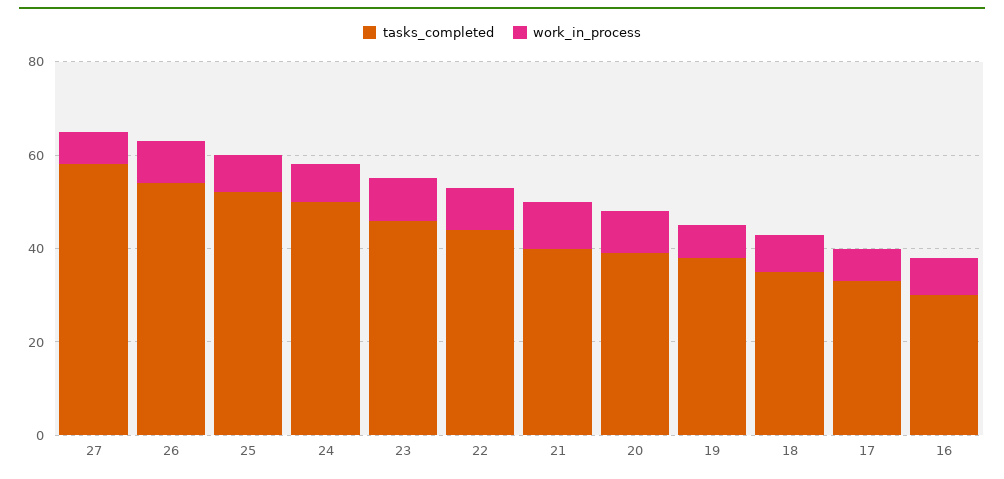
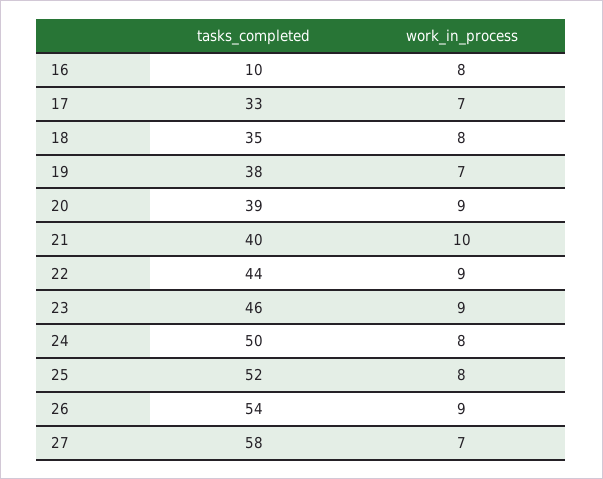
tasks_completed, 16: 30 -> 10

